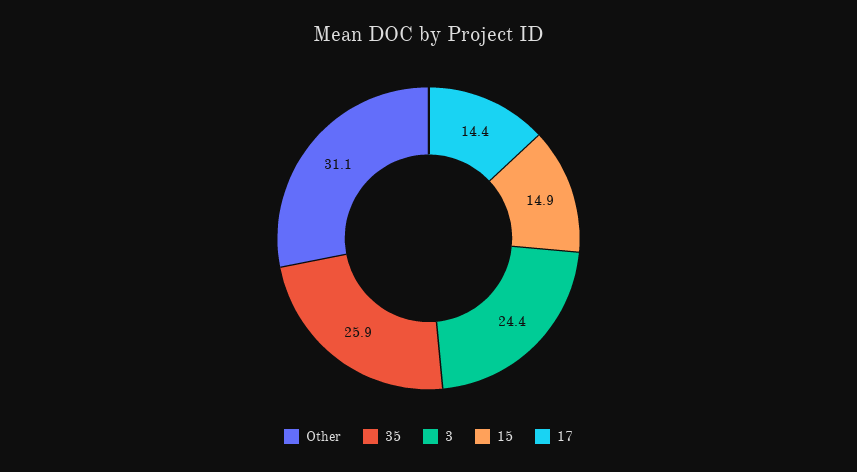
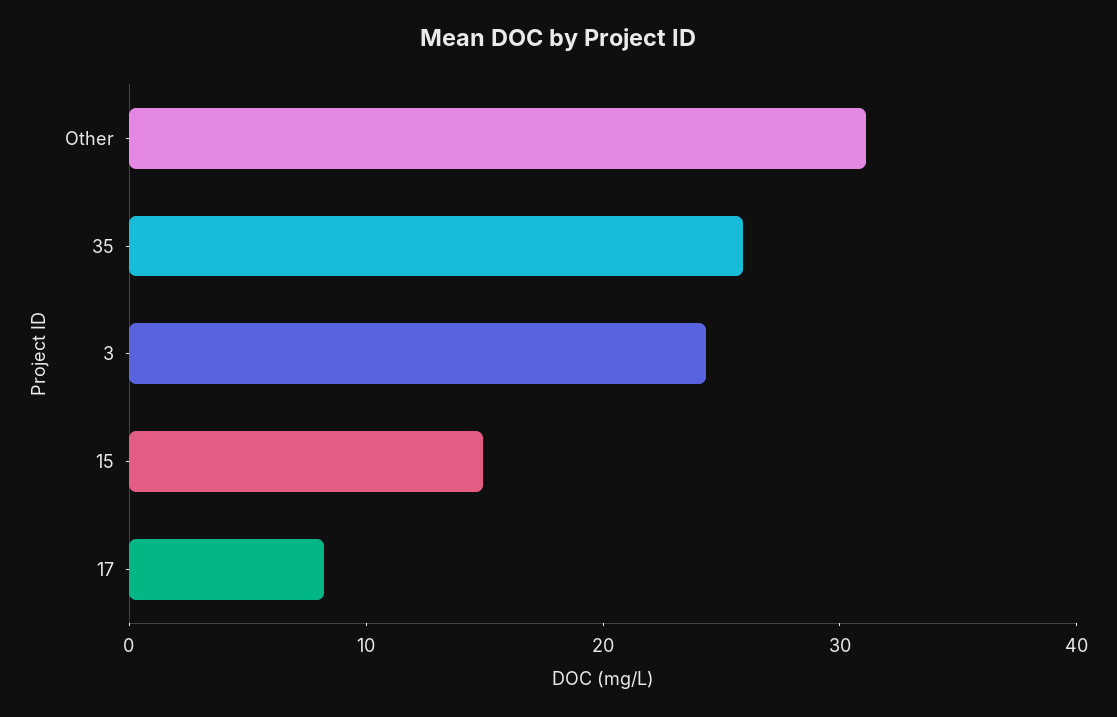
17: 14.4 -> 8

